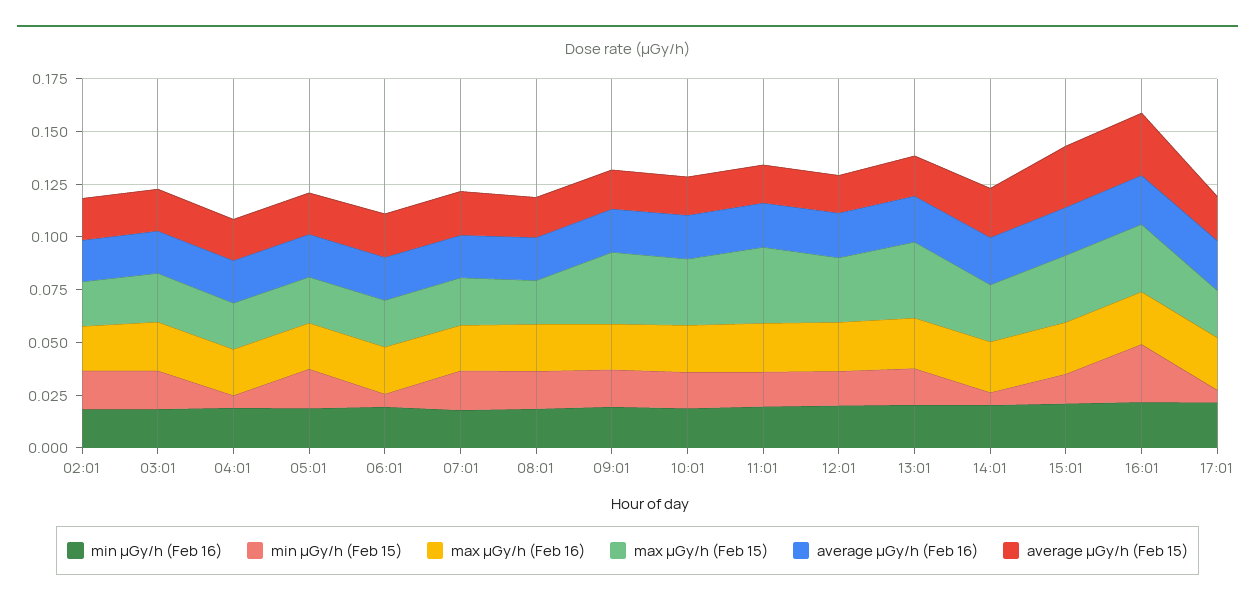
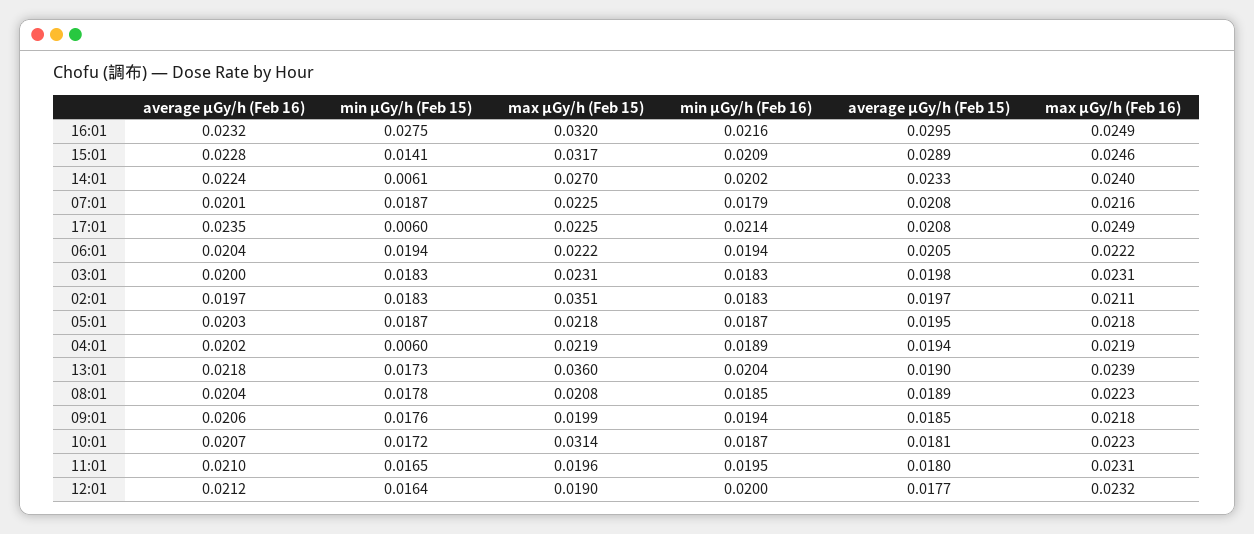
max μGy/h (Feb 15), 02:01: 0.02 -> 0.0351
min μGy/h (Feb 15), 06:01: 0.005 -> 0.0194
max μGy/h (Feb 15), 09:01: 0.035 -> 0.0199
max μGy/h (Feb 15), 11:01: 0.035 -> 0.0196
max μGy/h (Feb 15), 12:01: 0.03 -> 0.019

